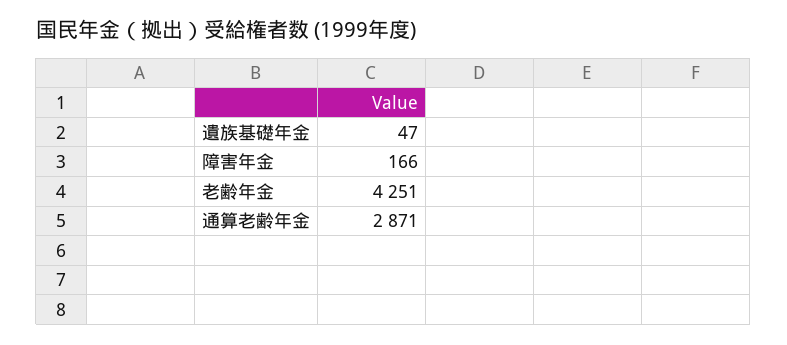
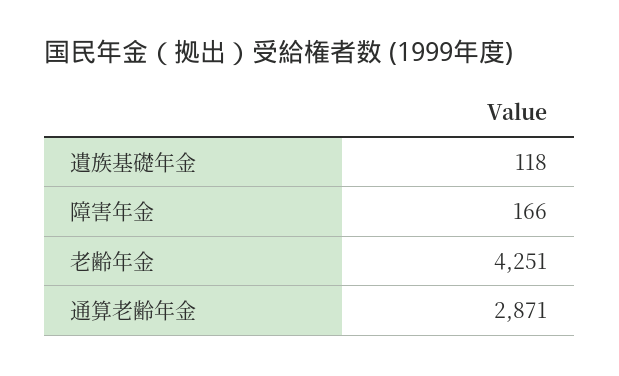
遺族基礎年金: 47 -> 118

